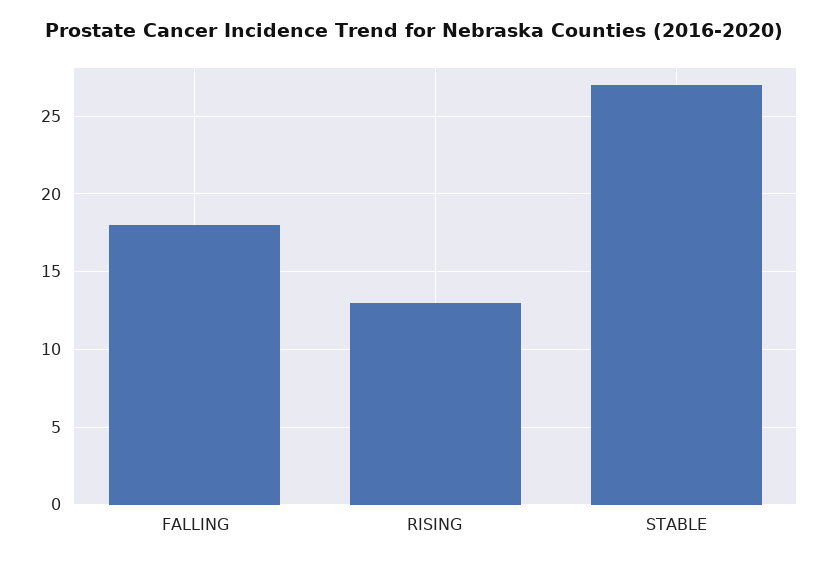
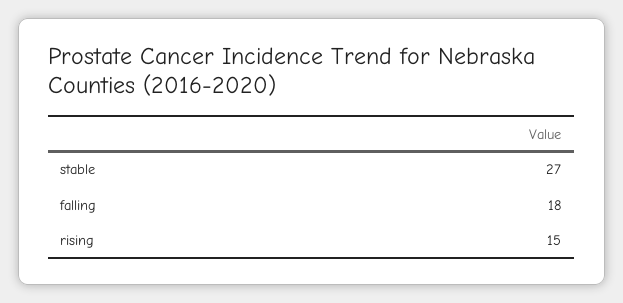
RISING: 13 -> 15

